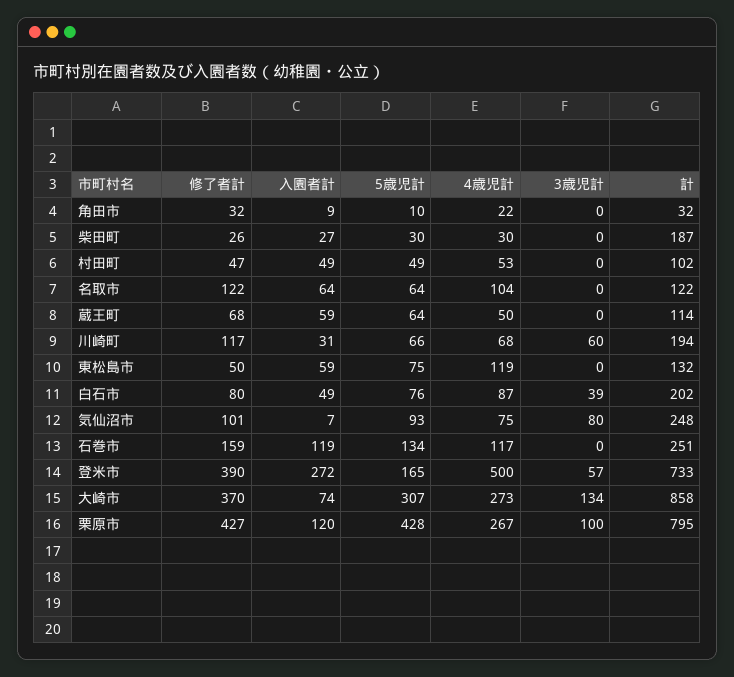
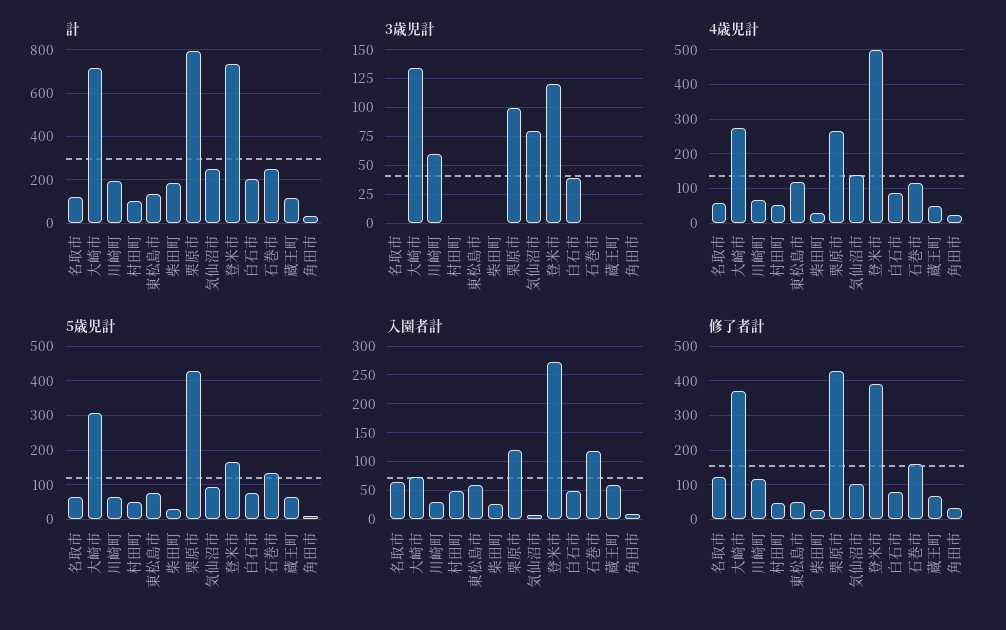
4歳児計, 名取市: 104 -> 60
4歳児計, 気仙沼市: 75 -> 140
3歳児計, 登米市: 57 -> 125
計, 大崎市: 858 -> 700

